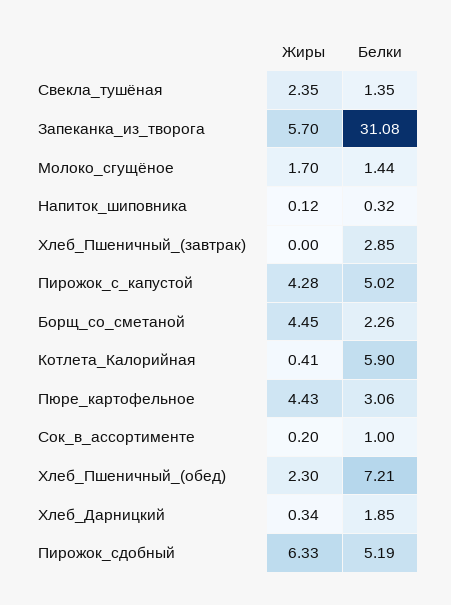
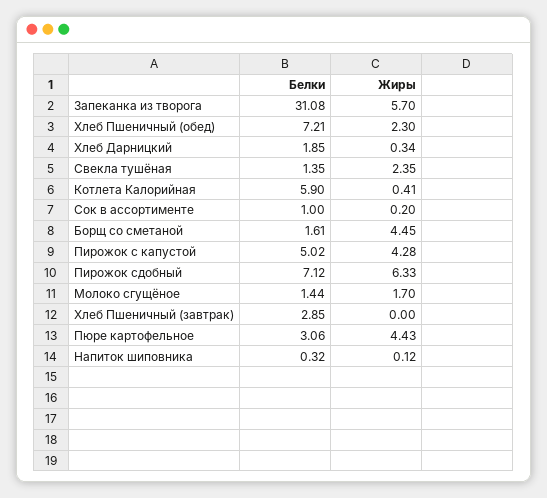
Белки, Борщ_со_сметаной: 2.26 -> 1.61
Белки, Пирожок_сдобный: 5.19 -> 7.12

